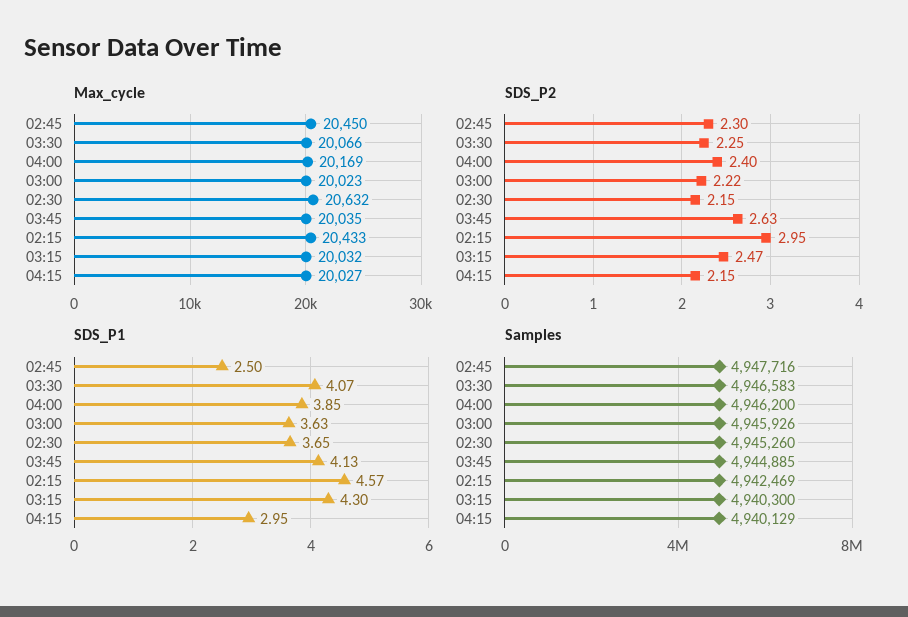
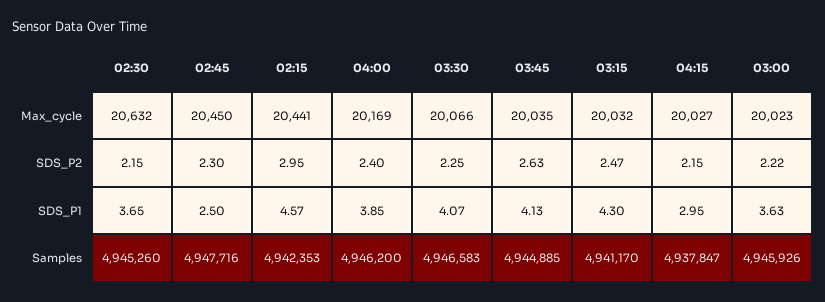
Max_cycle, 02:15: 20433 -> 20441
Samples, 02:15: 4942469 -> 4942353
Samples, 03:15: 4940300 -> 4941170
Samples, 04:15: 4940129 -> 4937847

